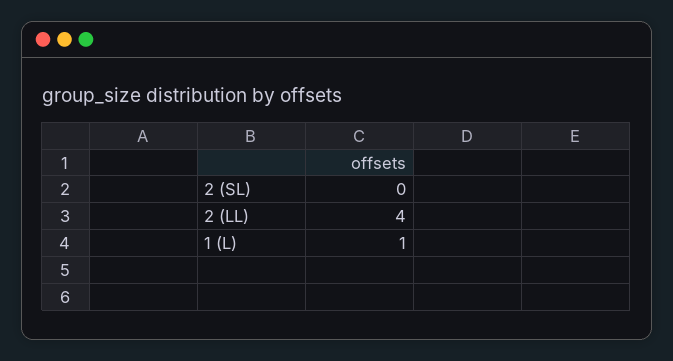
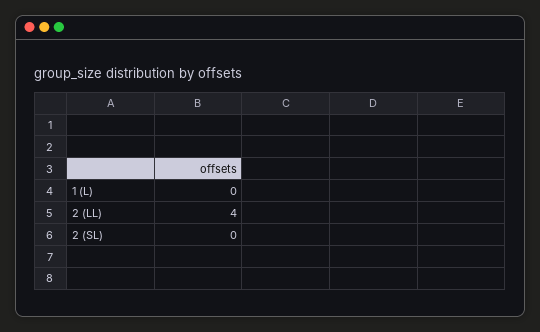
1 (L): 1 -> 0

